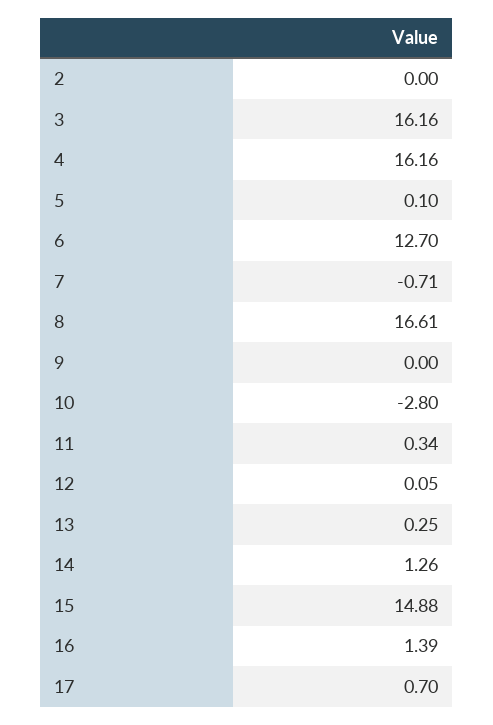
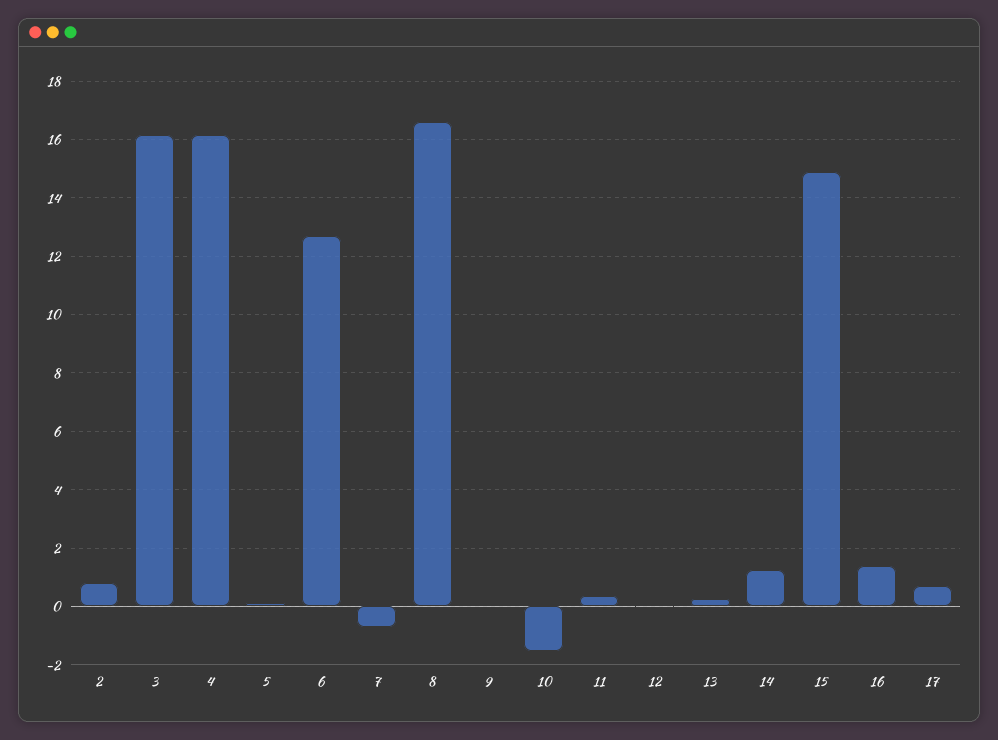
2: 0 -> 0.75
10: -2.8 -> -1.5

